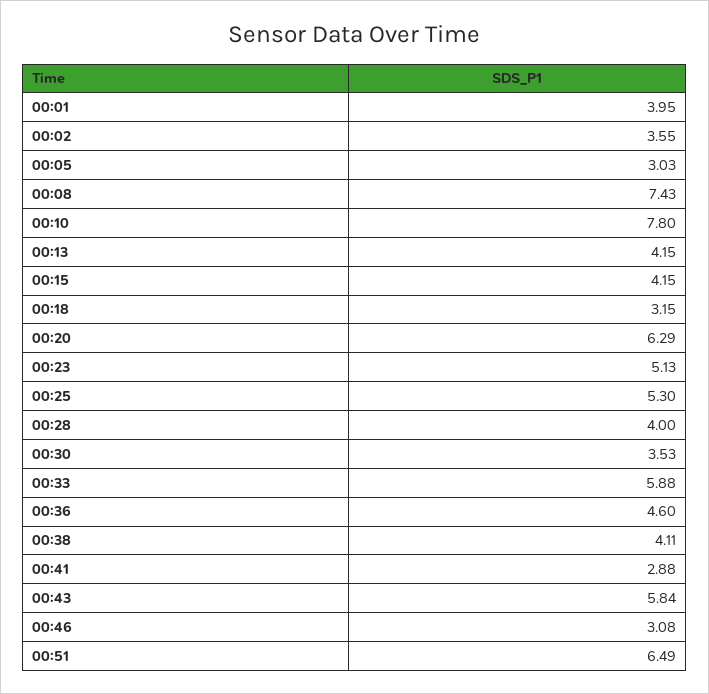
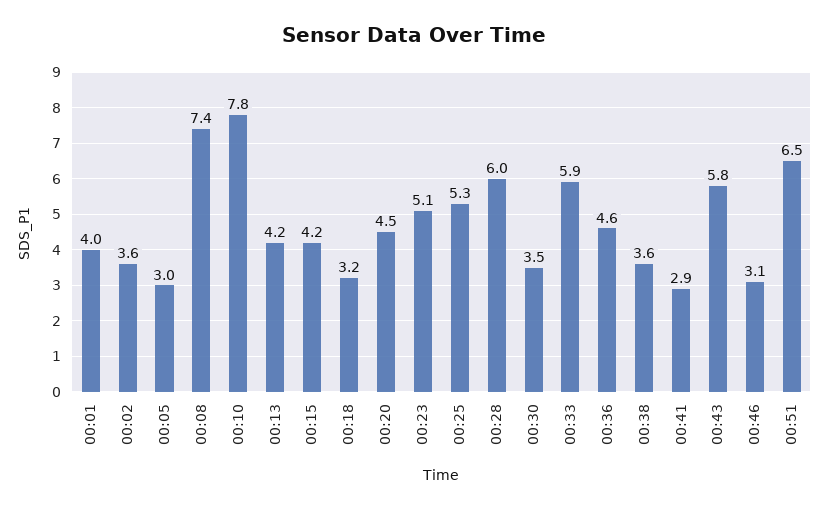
00:20: 6.29 -> 4.5
00:28: 4 -> 6
00:38: 4.11 -> 3.6

